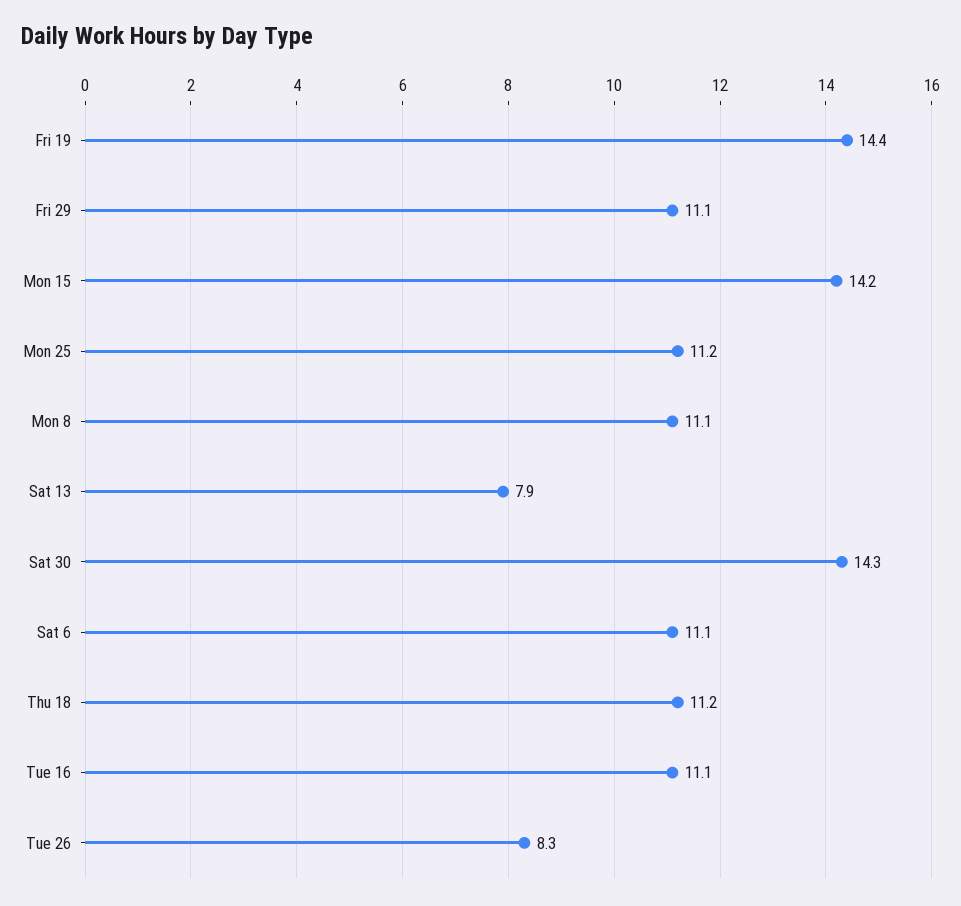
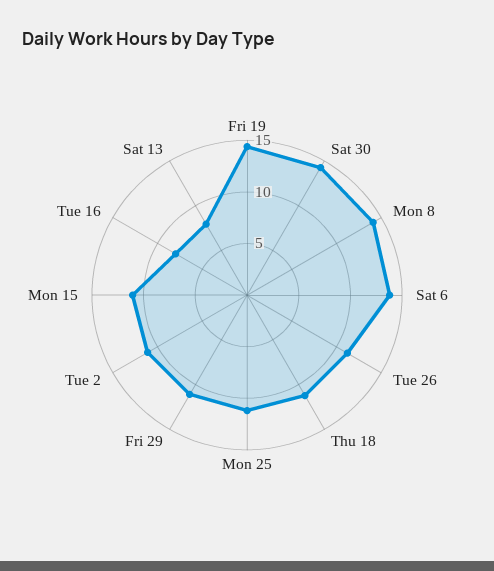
Mon 15: 14.2 -> 11
Mon 8: 11.1 -> 14
Sat 6: 11.1 -> 14
Tue 16: 11.1 -> 8
Tue 26: 8.3 -> 11
Tue 2: none -> 11

